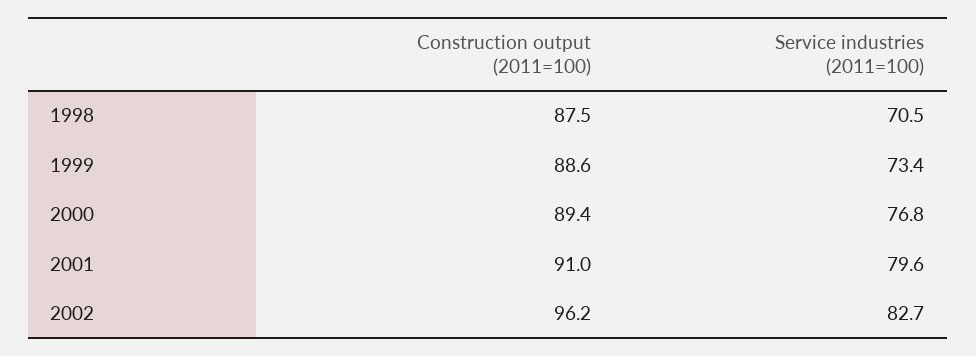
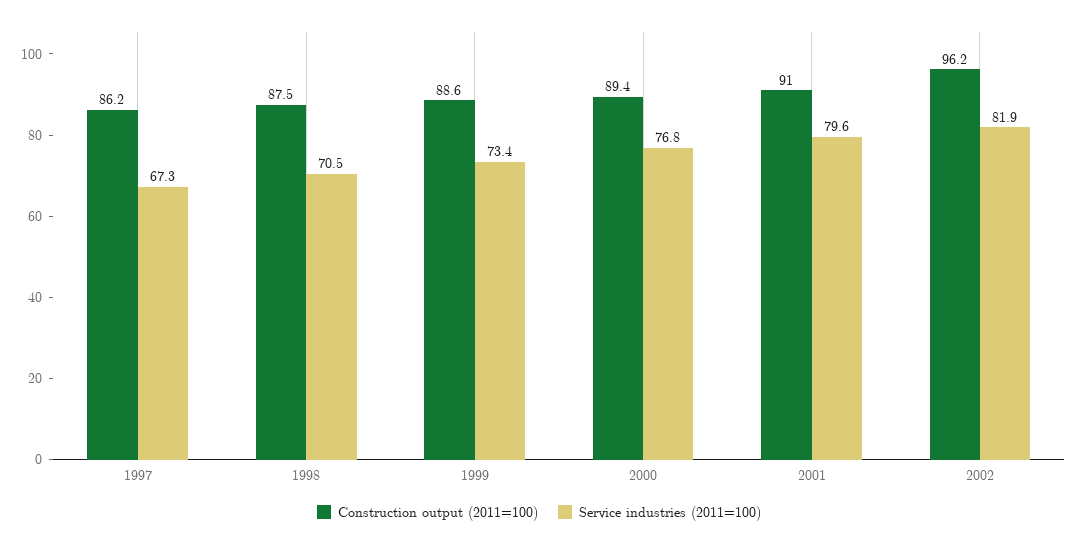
Service industries (2011=100), 2002: 82.7 -> 81.9
Construction output (2011=100), 1997: none -> 86.2
Service industries (2011=100), 1997: none -> 67.3

